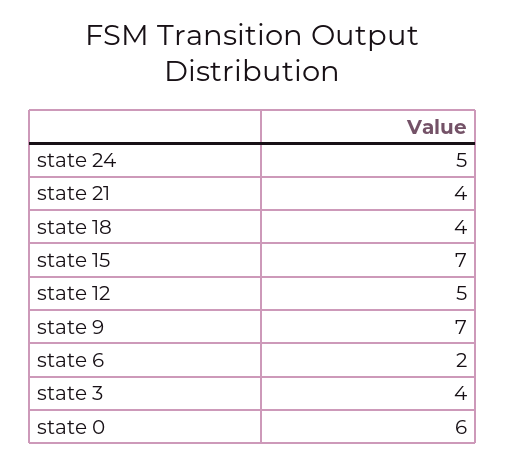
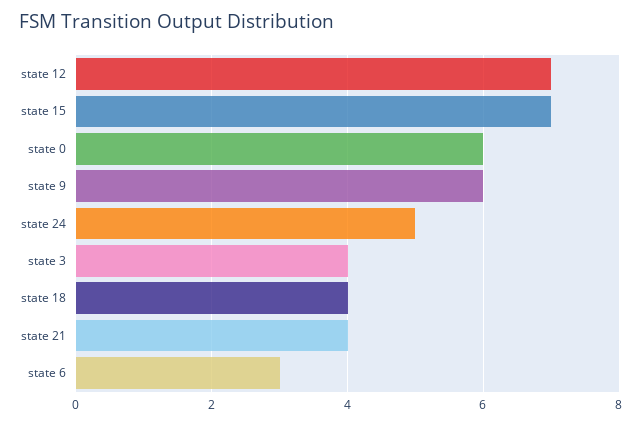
state 12: 5 -> 7
state 9: 7 -> 6
state 6: 2 -> 3

